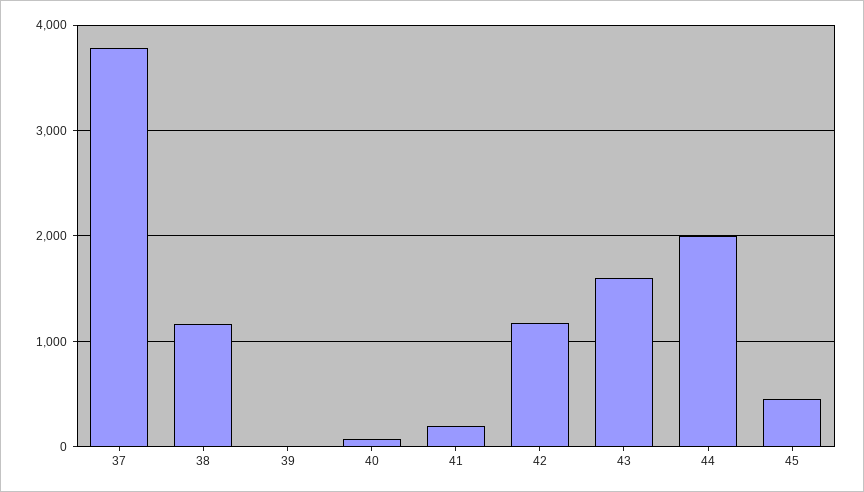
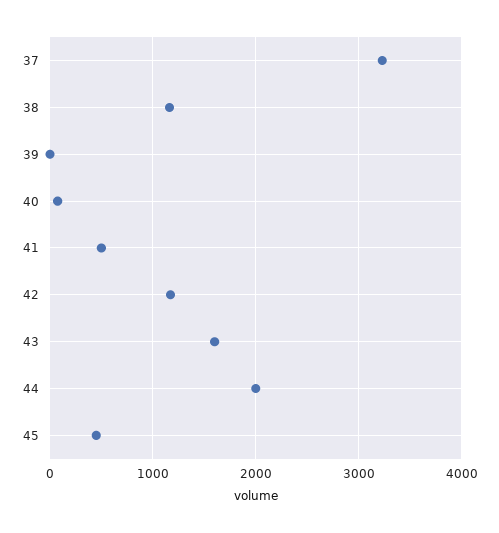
37: 3800 -> 3200
41: 200 -> 500

